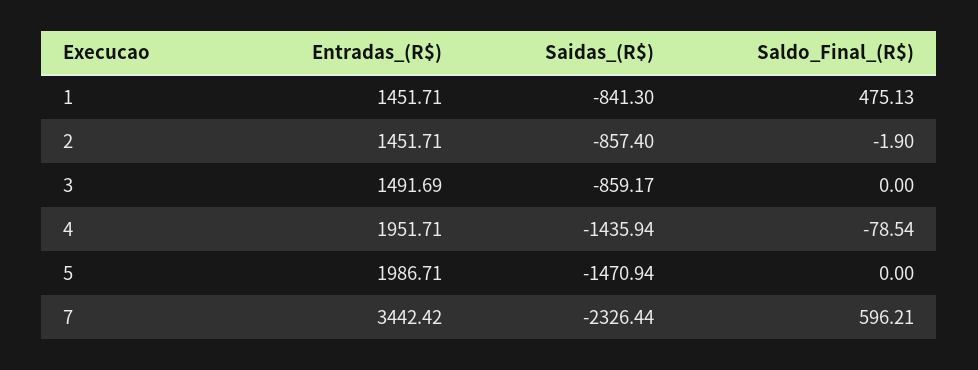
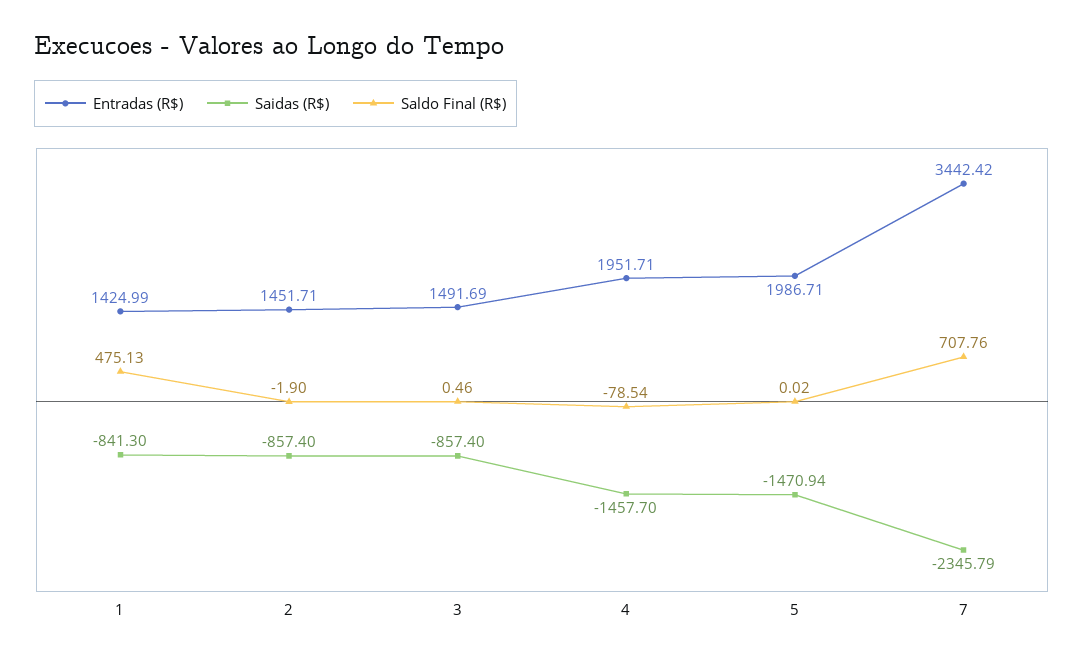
Entradas_(R$), 1: 1451.71 -> 1424.99
Saidas_(R$), 3: -859.17 -> -857.4
Saldo_Final_(R$), 3: 0 -> 0.46
Saidas_(R$), 4: -1435.94 -> -1457.7
Saldo_Final_(R$), 5: 0 -> 0.02
Saidas_(R$), 7: -2326.44 -> -2345.79
Saldo_Final_(R$), 7: 596.21 -> 707.76

